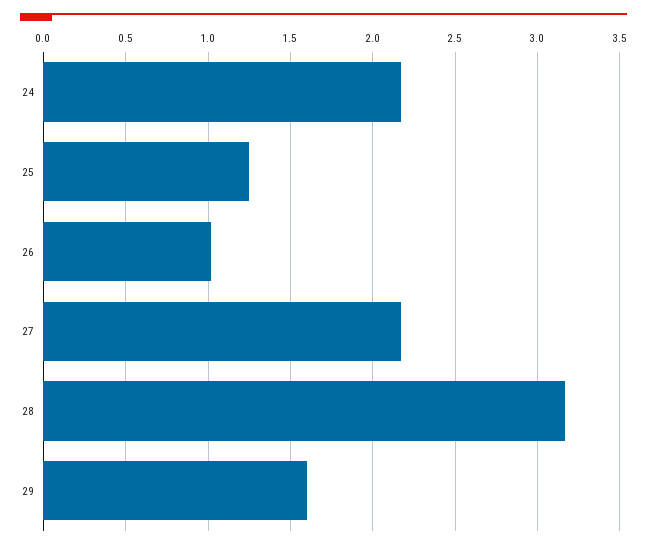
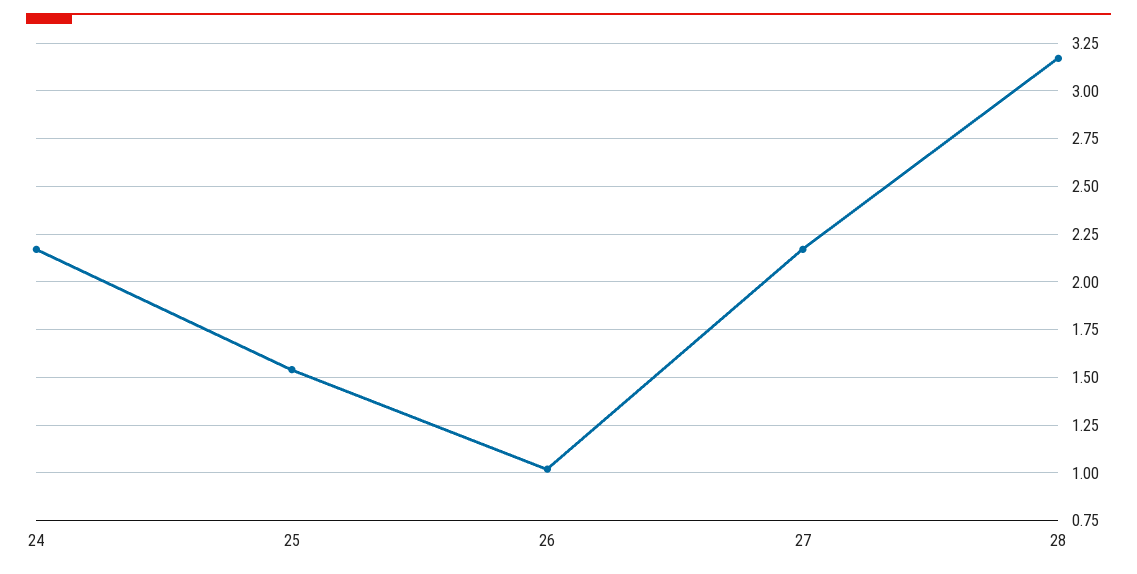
25: 1.25 -> 1.55
29: 1.6 -> none

